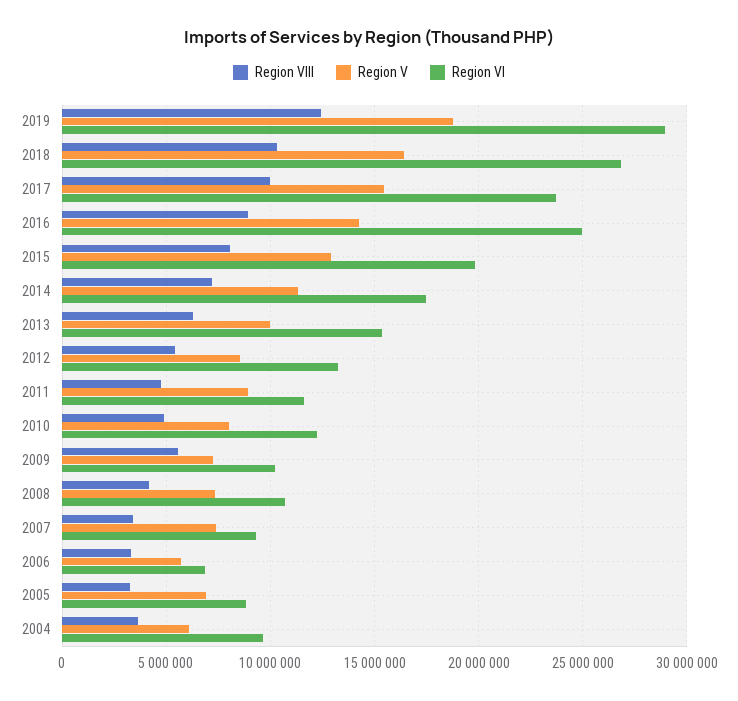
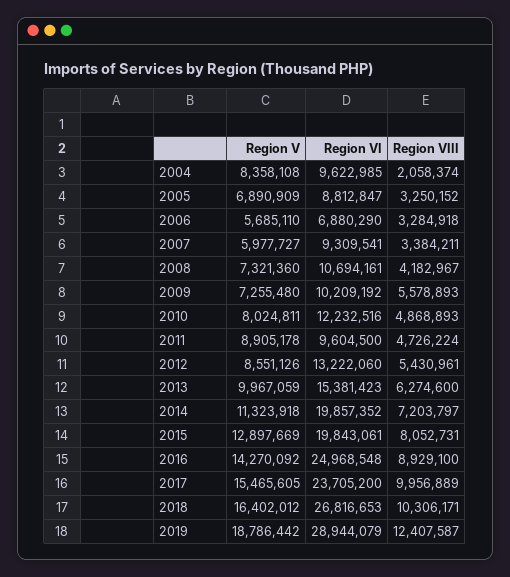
Region VI, 2014: 17500000 -> 19857352
Region VI, 2011: 11500000 -> 9604500
Region V, 2007: 7500000 -> 5977727
Region VIII, 2004: 3500000 -> 2058374
Region V, 2004: 6000000 -> 8358108

